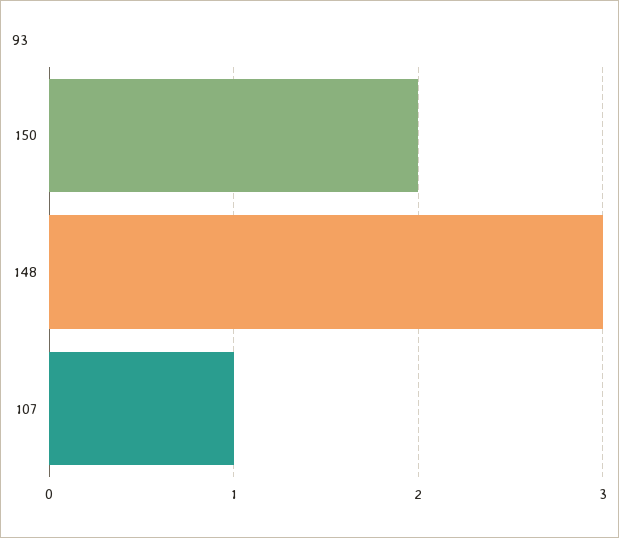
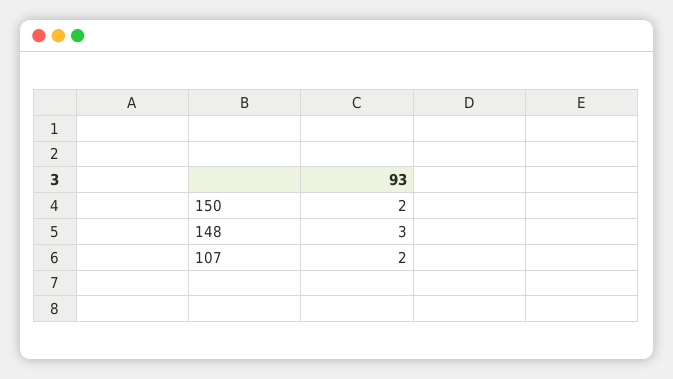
107: 1 -> 2

